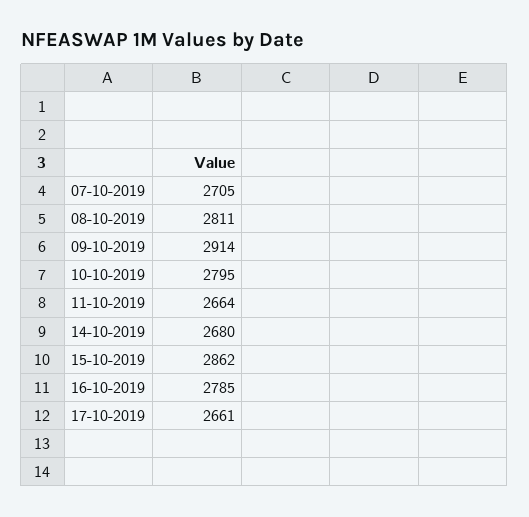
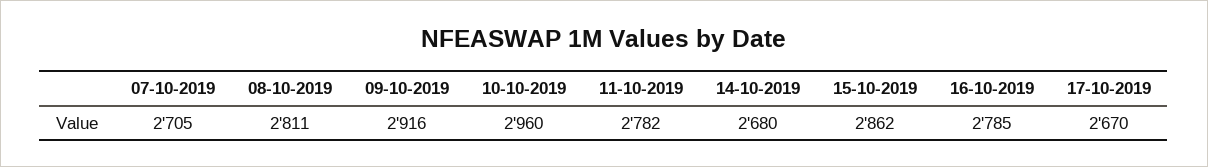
09-10-2019: 2914 -> 2916
10-10-2019: 2795 -> 2960
11-10-2019: 2664 -> 2782
17-10-2019: 2661 -> 2670

